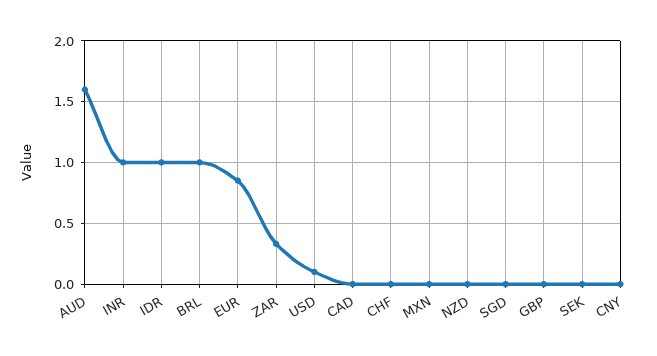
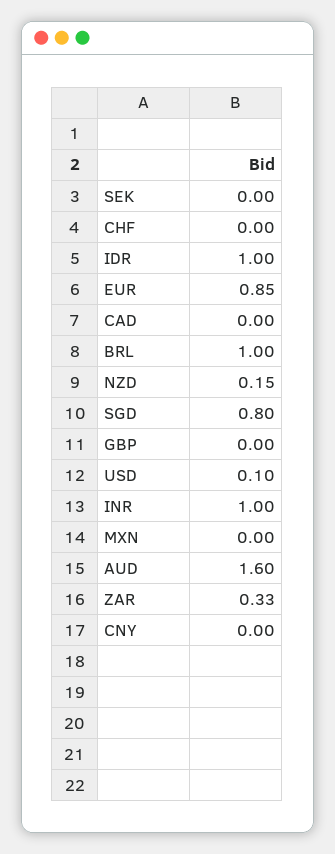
NZD: 0 -> 0.15
SGD: 0 -> 0.8

